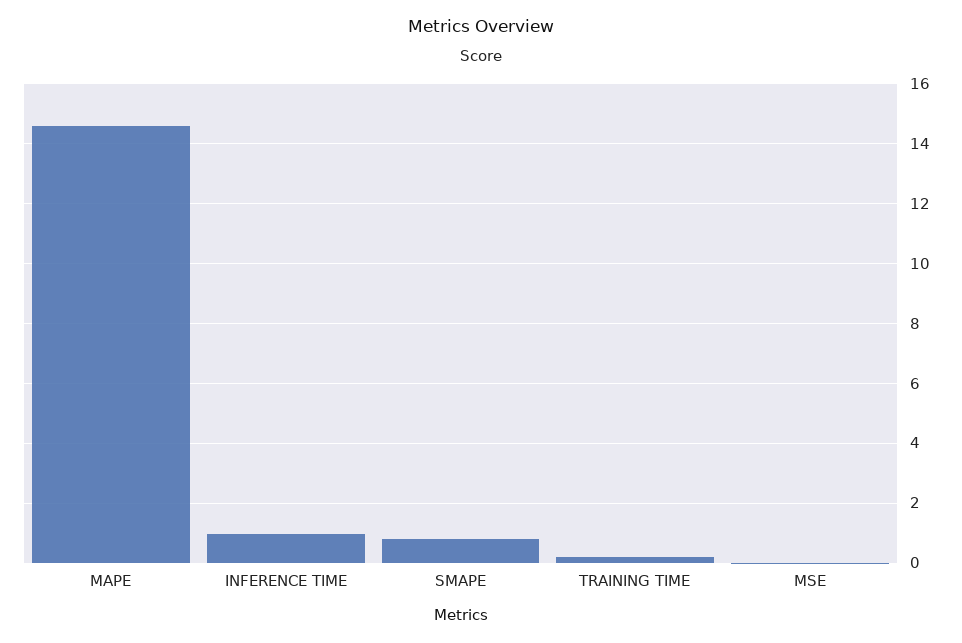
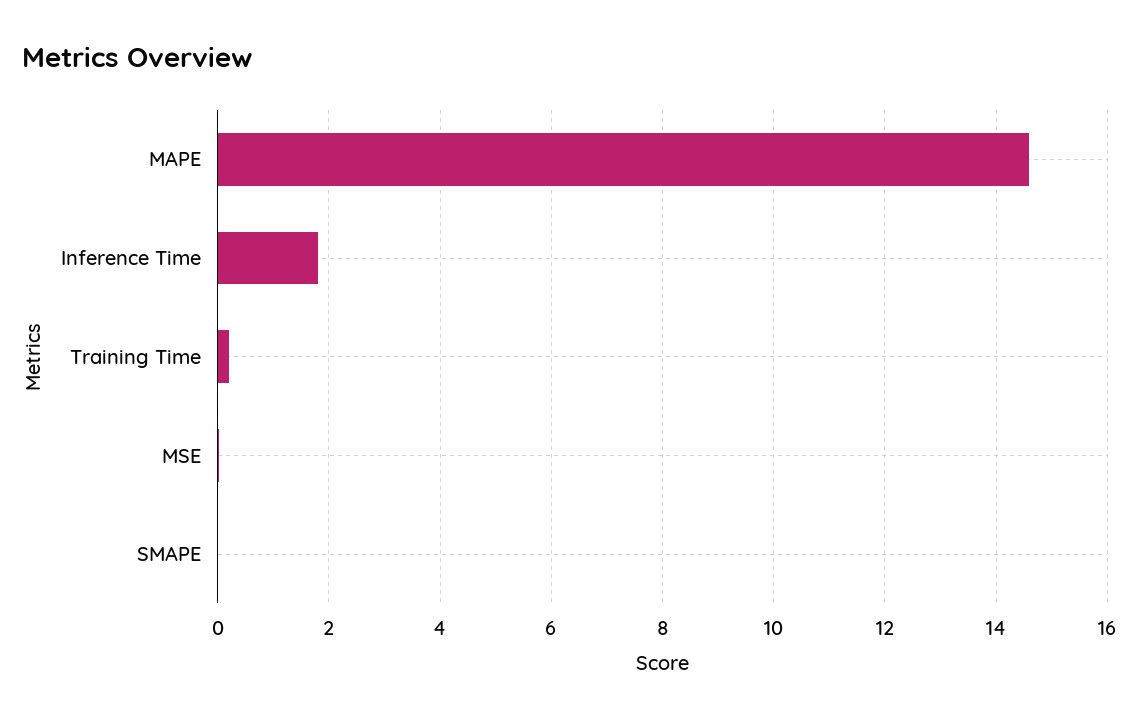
INFERENCE TIME: 1 -> 1.8
SMAPE: 0.75 -> 0

